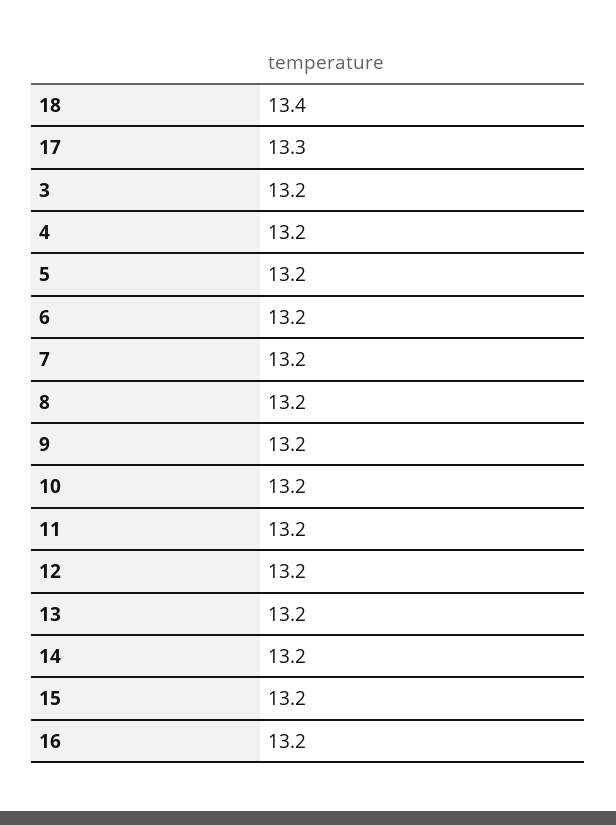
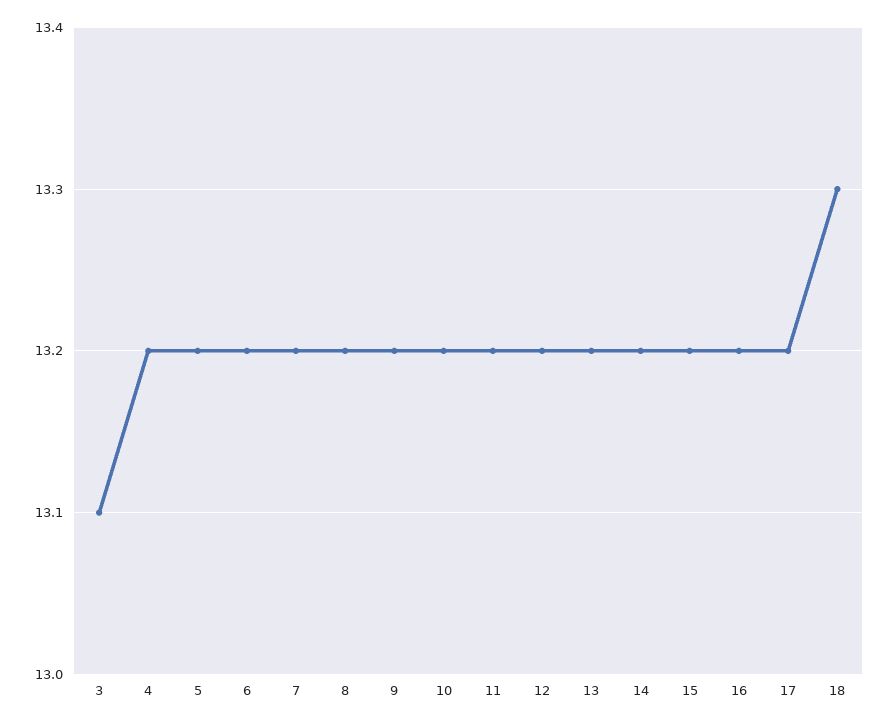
18: 13.4 -> 13.3
17: 13.3 -> 13.2
3: 13.2 -> 13.1

